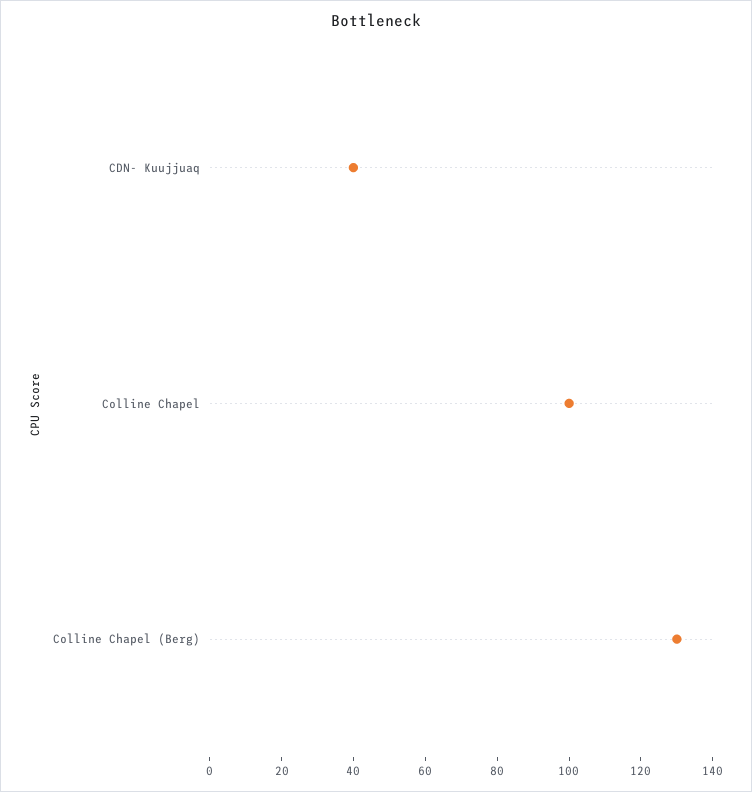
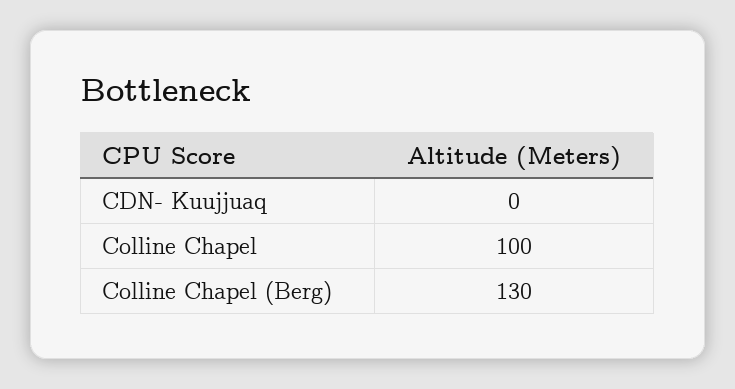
CDN- Kuujjuaq: 40 -> 0

